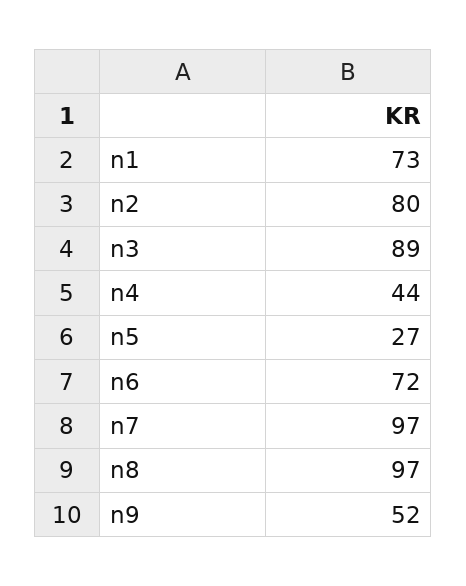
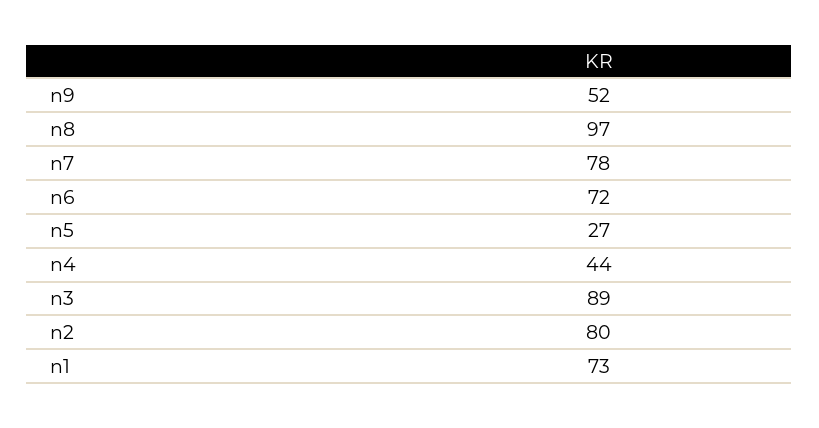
n7: 97 -> 78

